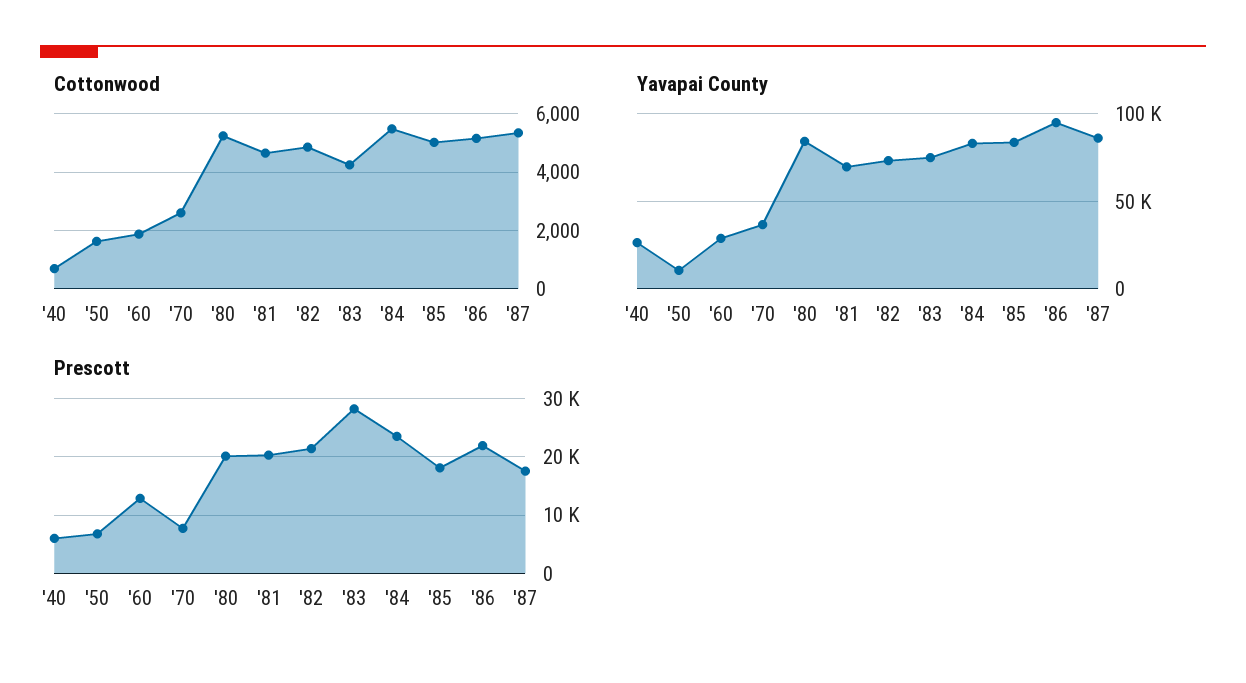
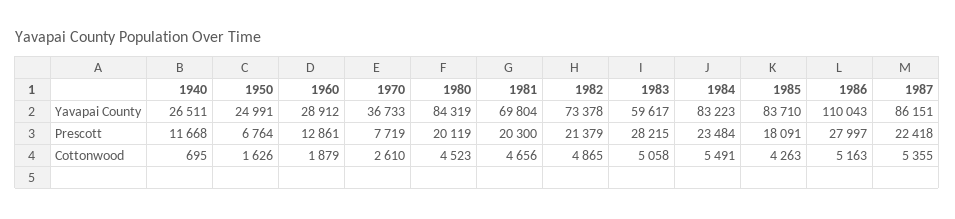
Cottonwood, '80: 5250 -> 4523
Cottonwood, '83: 4250 -> 5058
Cottonwood, '85: 5000 -> 4263
Yavapai County, '50: 10000 -> 24991
Yavapai County, '83: 75000 -> 59617
Yavapai County, '86: 95000 -> 110043
Prescott, '40: 6000 -> 11668
Prescott, '86: 22000 -> 27997
Prescott, '87: 18000 -> 22418

